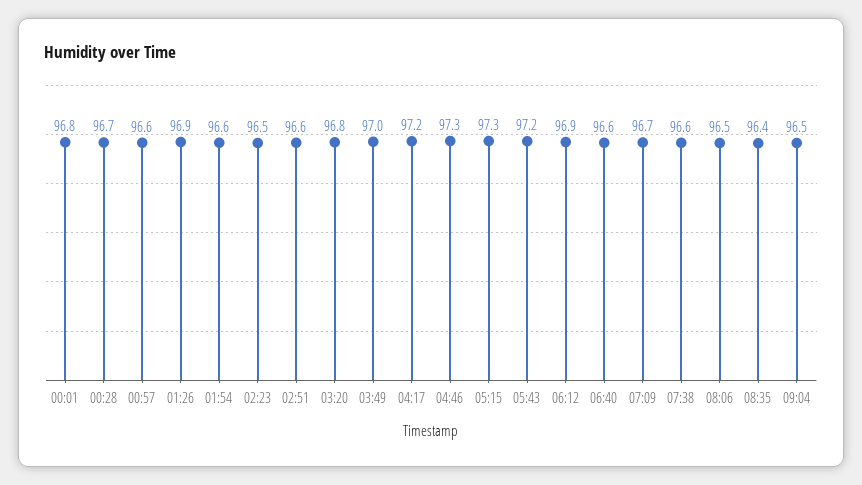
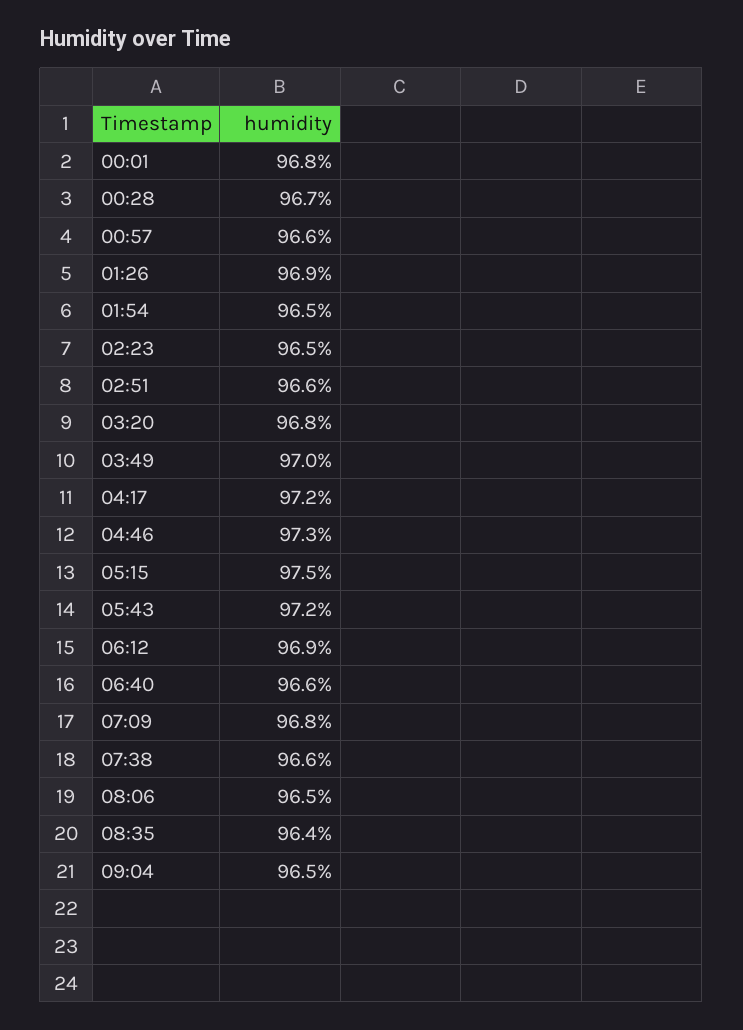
01:54: 96.6 -> 96.5
05:15: 97.3 -> 97.5
07:09: 96.7 -> 96.8

